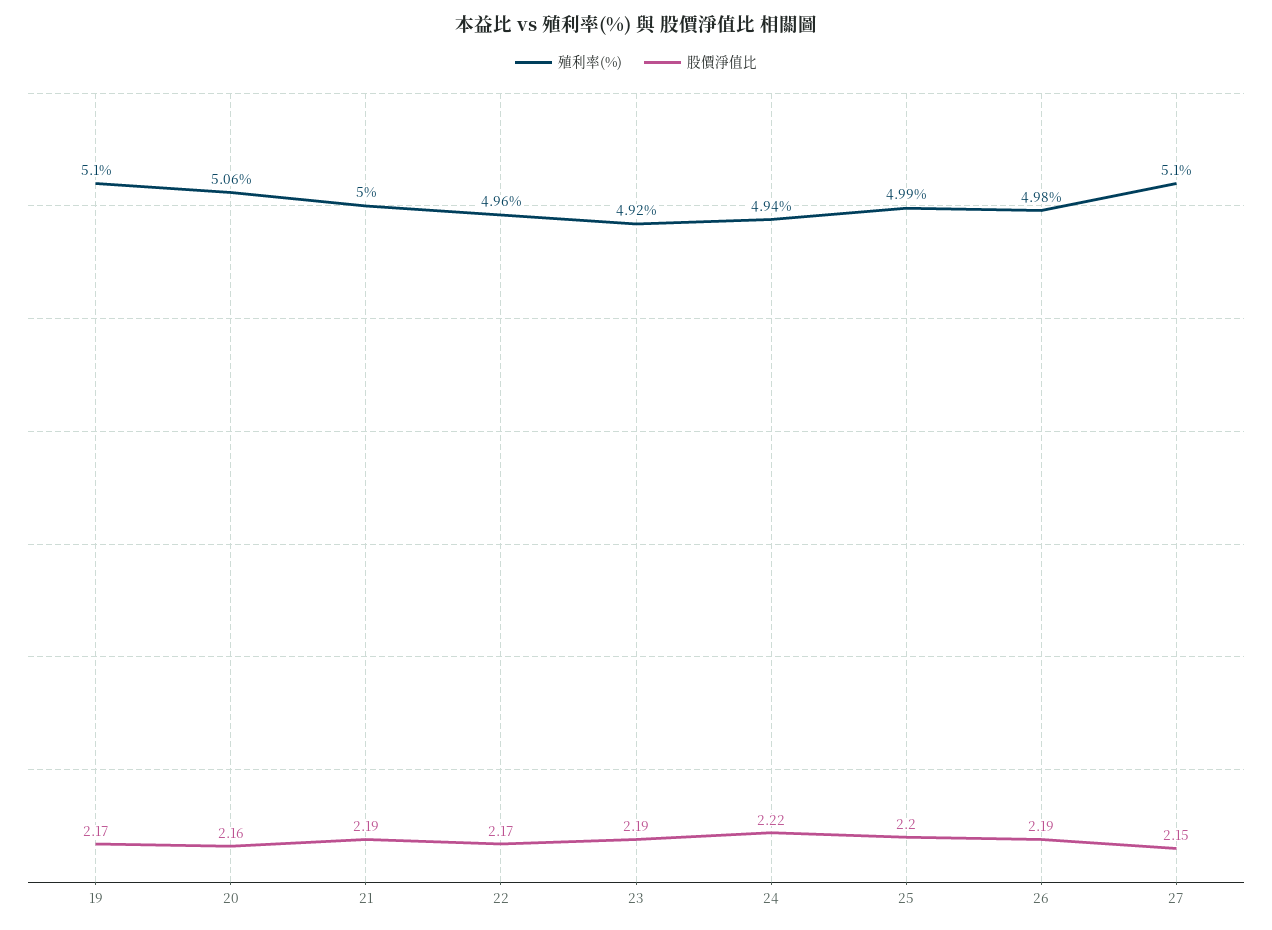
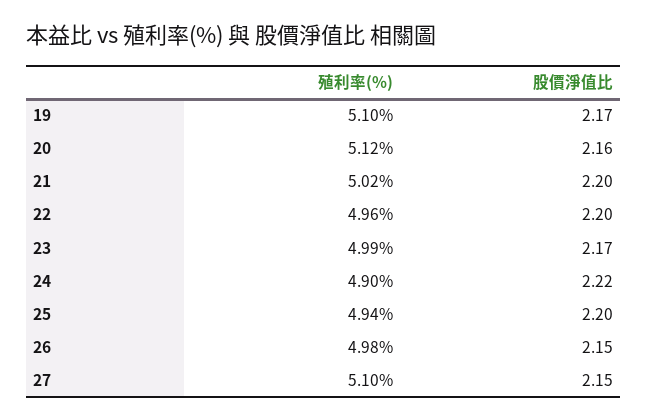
殖利率(%), 20: 5.06 -> 5.12
殖利率(%), 21: 5 -> 5.02
股價淨值比, 21: 2.19 -> 2.2
股價淨值比, 22: 2.17 -> 2.2
殖利率(%), 23: 4.92 -> 4.99
股價淨值比, 23: 2.19 -> 2.17
殖利率(%), 24: 4.94 -> 4.9
殖利率(%), 25: 4.99 -> 4.94
股價淨值比, 26: 2.19 -> 2.15

